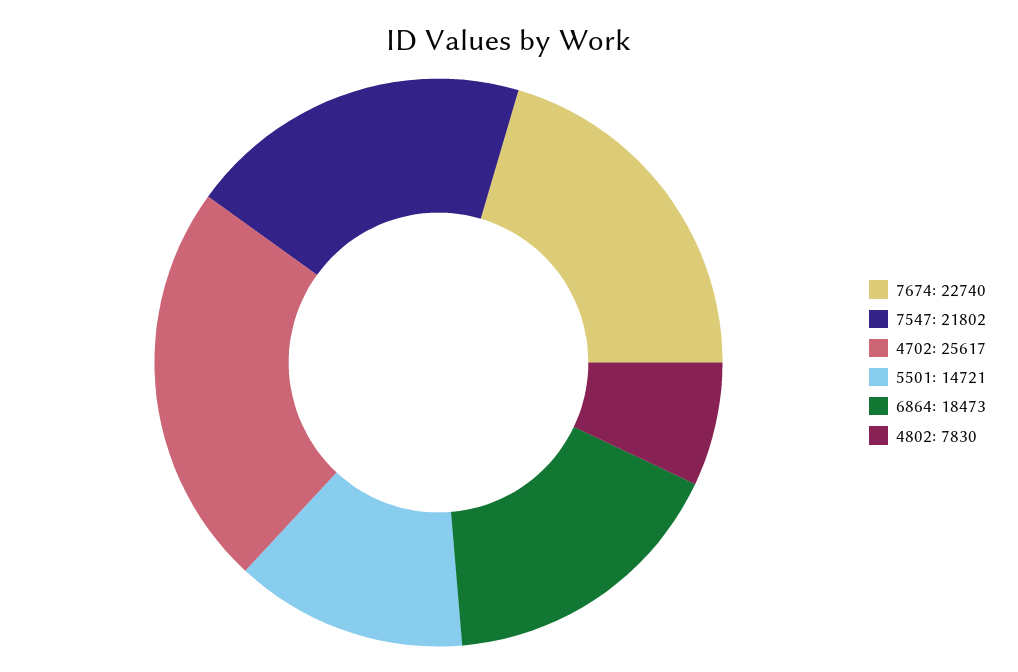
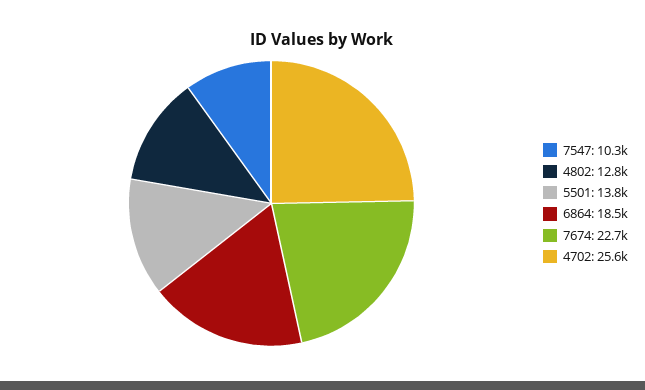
7547: 21802 -> 10300
5501: 14721 -> 13800
4802: 7830 -> 12800

